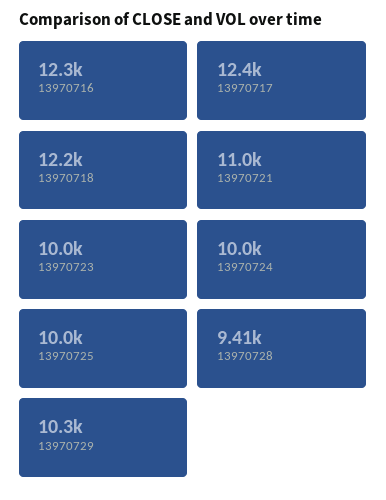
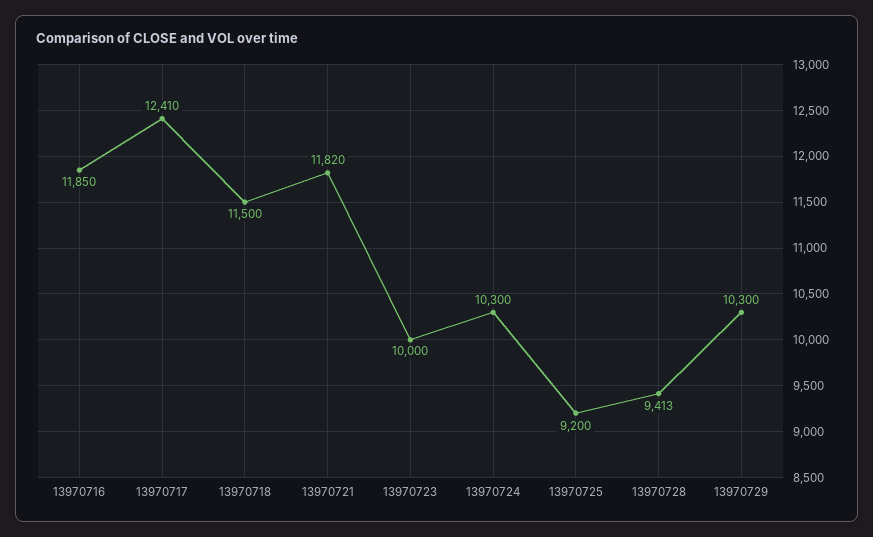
13970716: 12300 -> 11850
13970718: 12200 -> 11500
13970721: 11000 -> 11820
13970724: 10000 -> 10300
13970725: 10000 -> 9200

